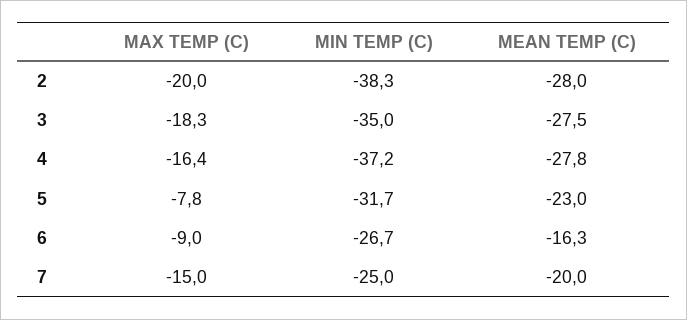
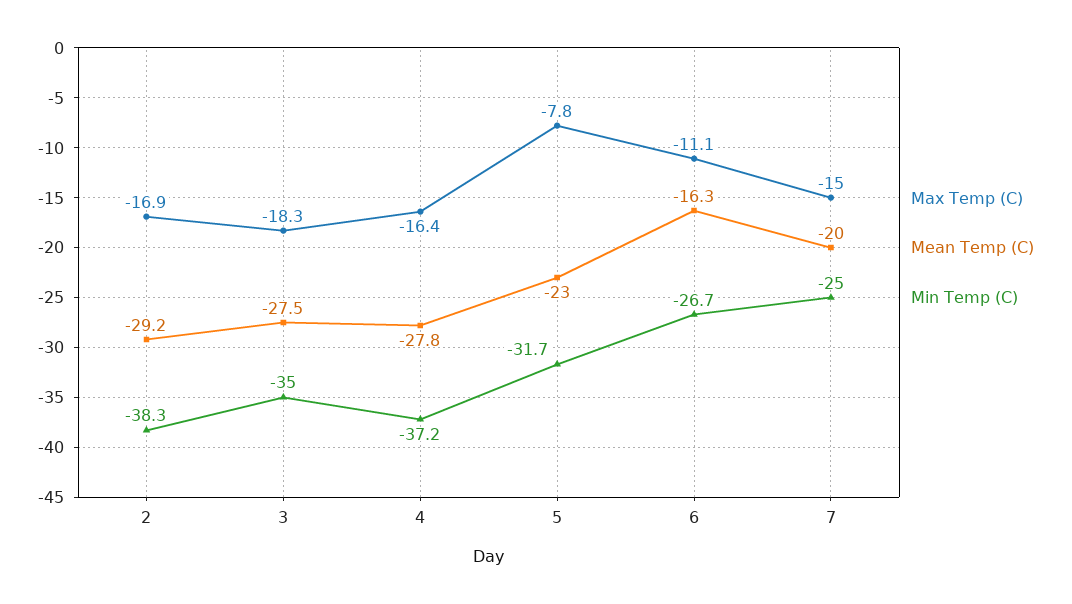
MAX TEMP (C), 2: -20 -> -16.9
MEAN TEMP (C), 2: -28 -> -29.2
MAX TEMP (C), 6: -9 -> -11.1

